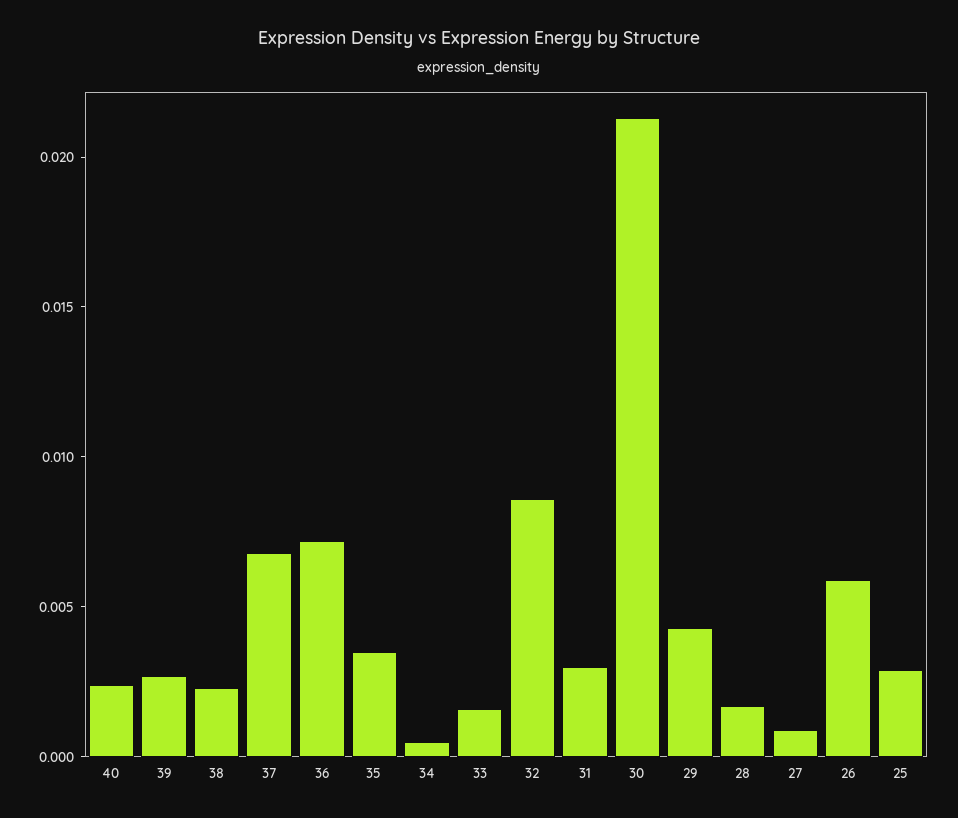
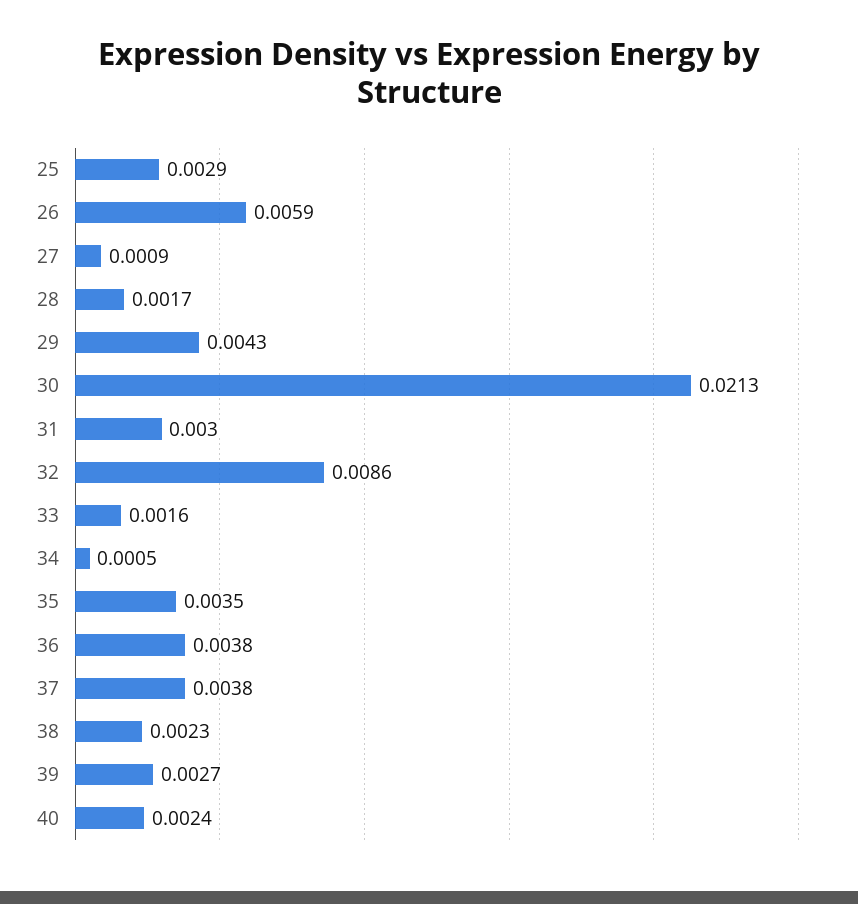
37: 0.007 -> 0.0038
36: 0.007 -> 0.0038

